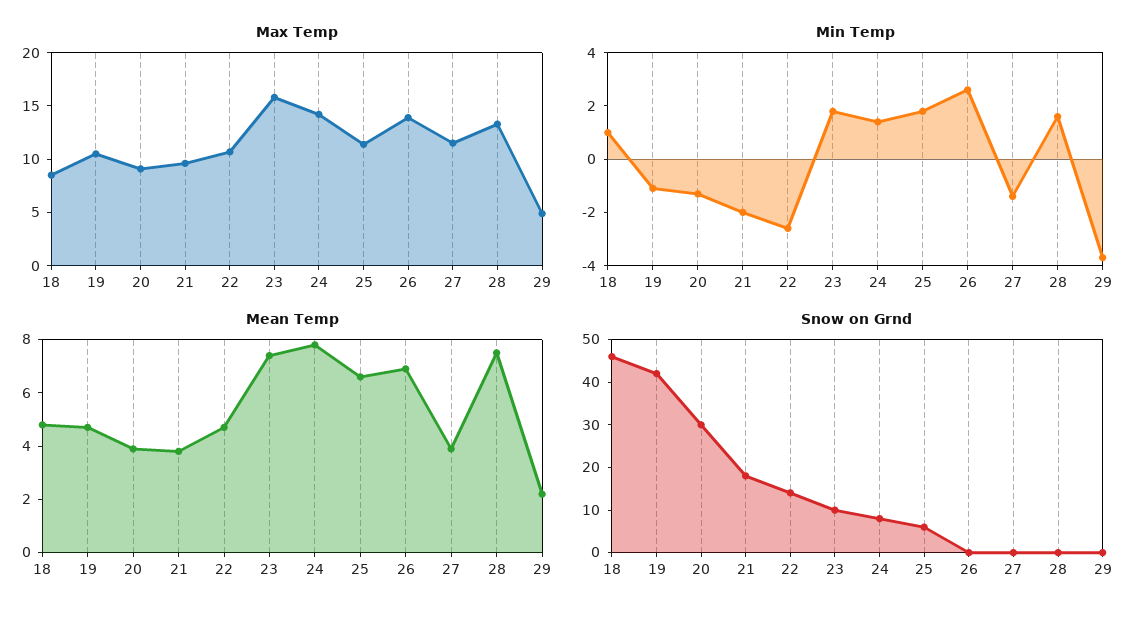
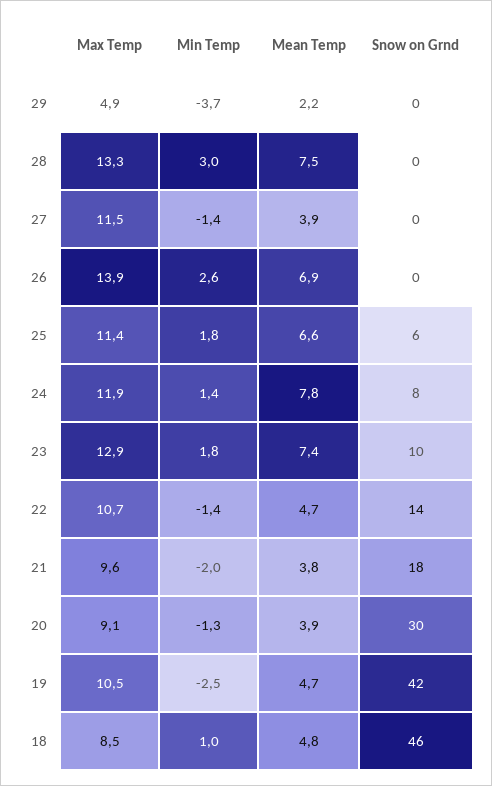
Max Temp, 23: 16 -> 12.9
Max Temp, 24: 14 -> 11.9
Min Temp, 19: -1 -> -2.5
Min Temp, 22: -2.5 -> -1.4
Min Temp, 28: 1.5 -> 3

